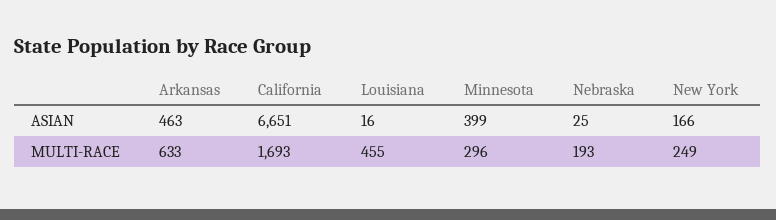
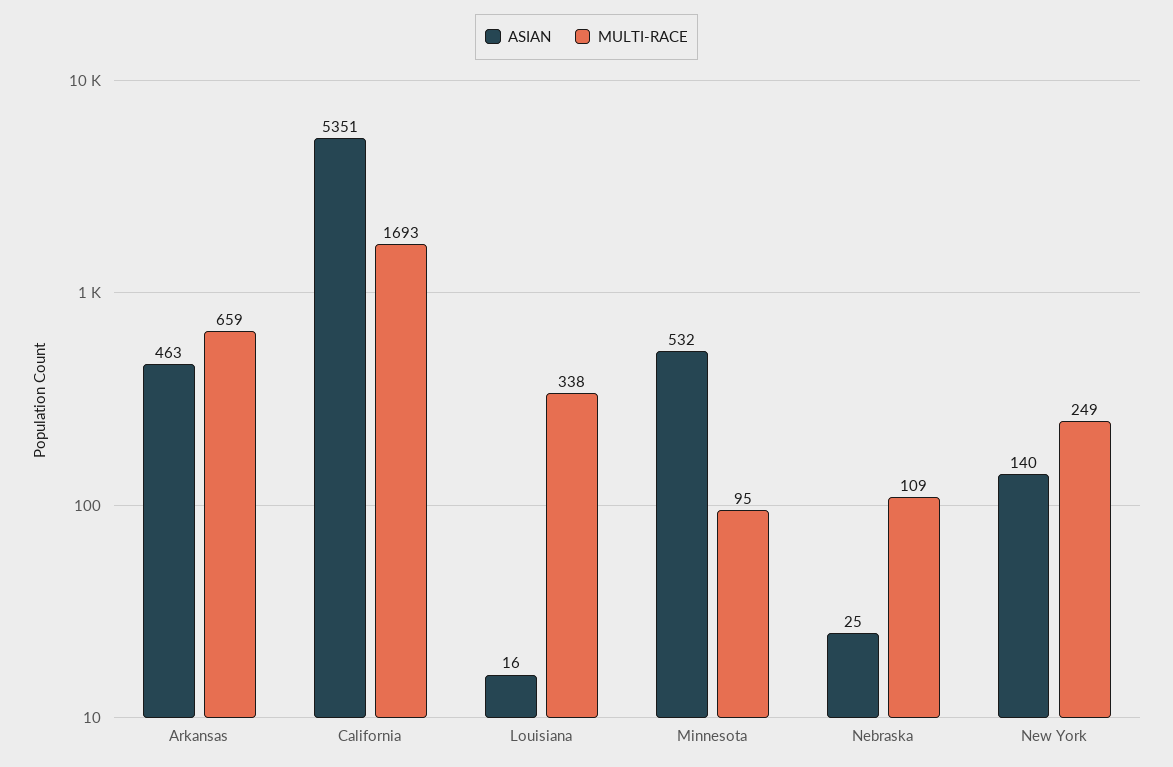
ASIAN, California: 6651 -> 5351
ASIAN, Minnesota: 399 -> 532
ASIAN, New York: 166 -> 140
MULTI-RACE, Arkansas: 633 -> 659
MULTI-RACE, Louisiana: 455 -> 338
MULTI-RACE, Minnesota: 296 -> 95
MULTI-RACE, Nebraska: 193 -> 109

